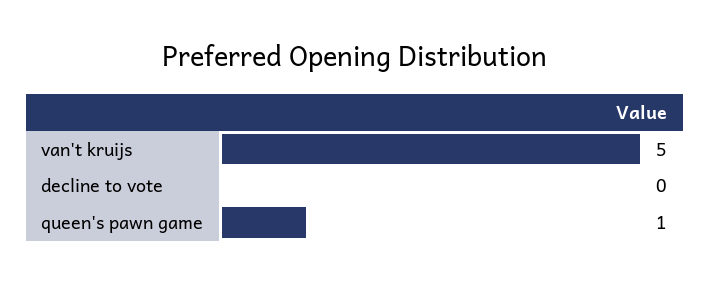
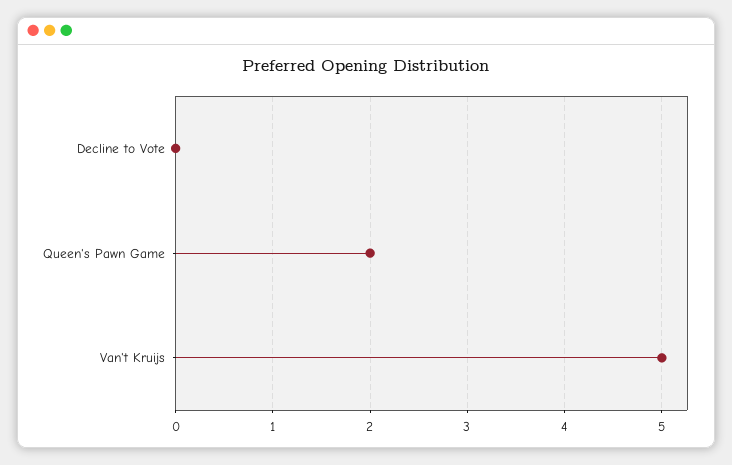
queen's pawn game: 1 -> 2

